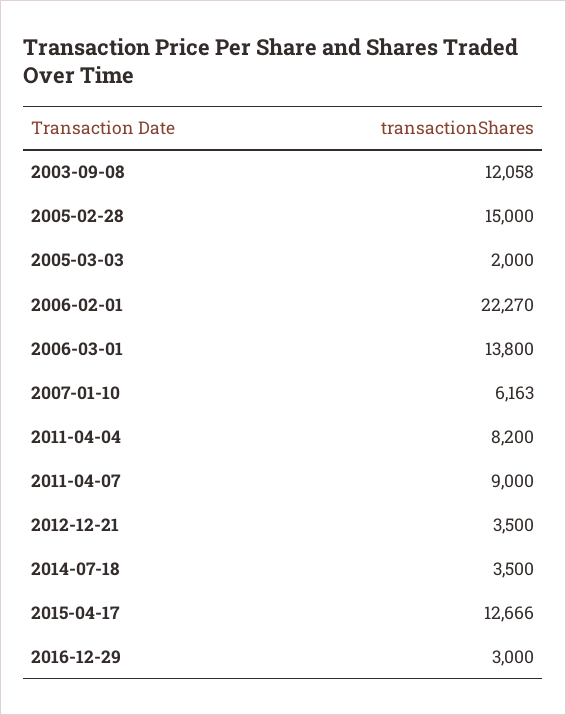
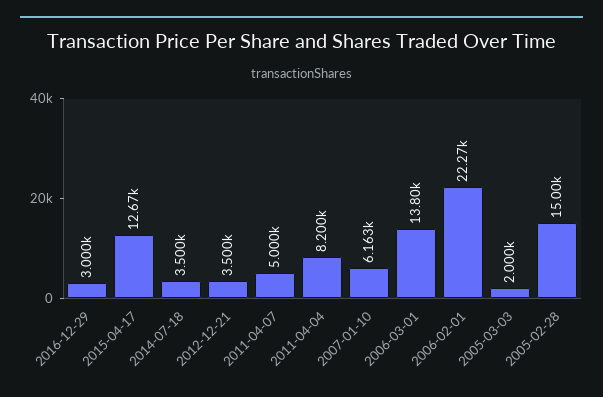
2003-09-08: 12058 -> none
2011-04-07: 9000 -> 5000

